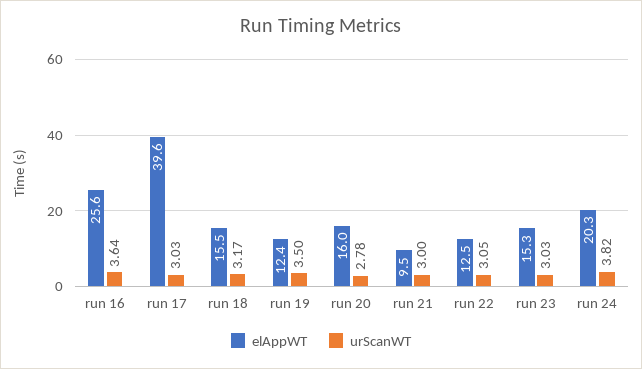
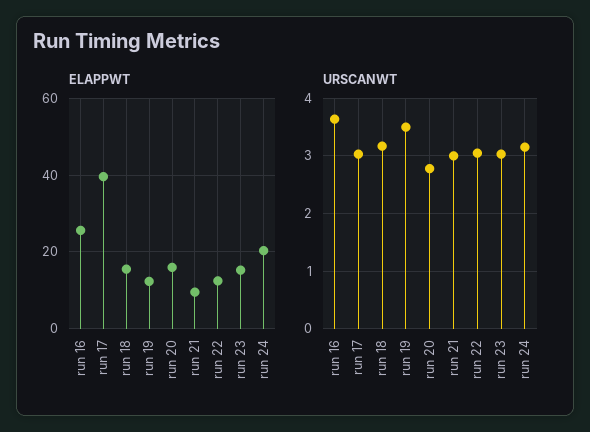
urScanWT, run 24: 3.82 -> 3.2

